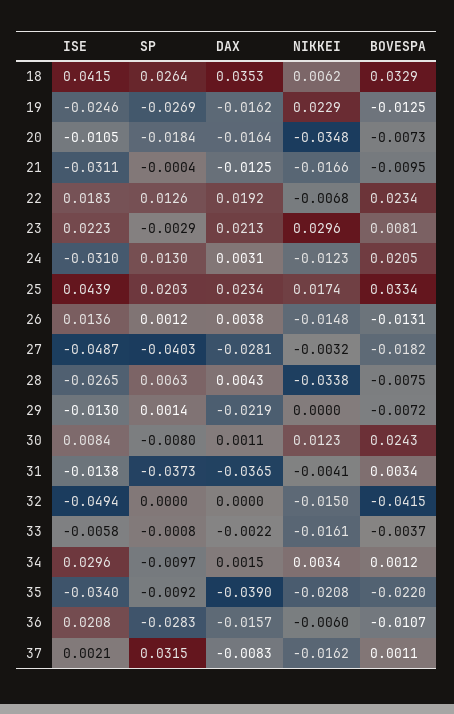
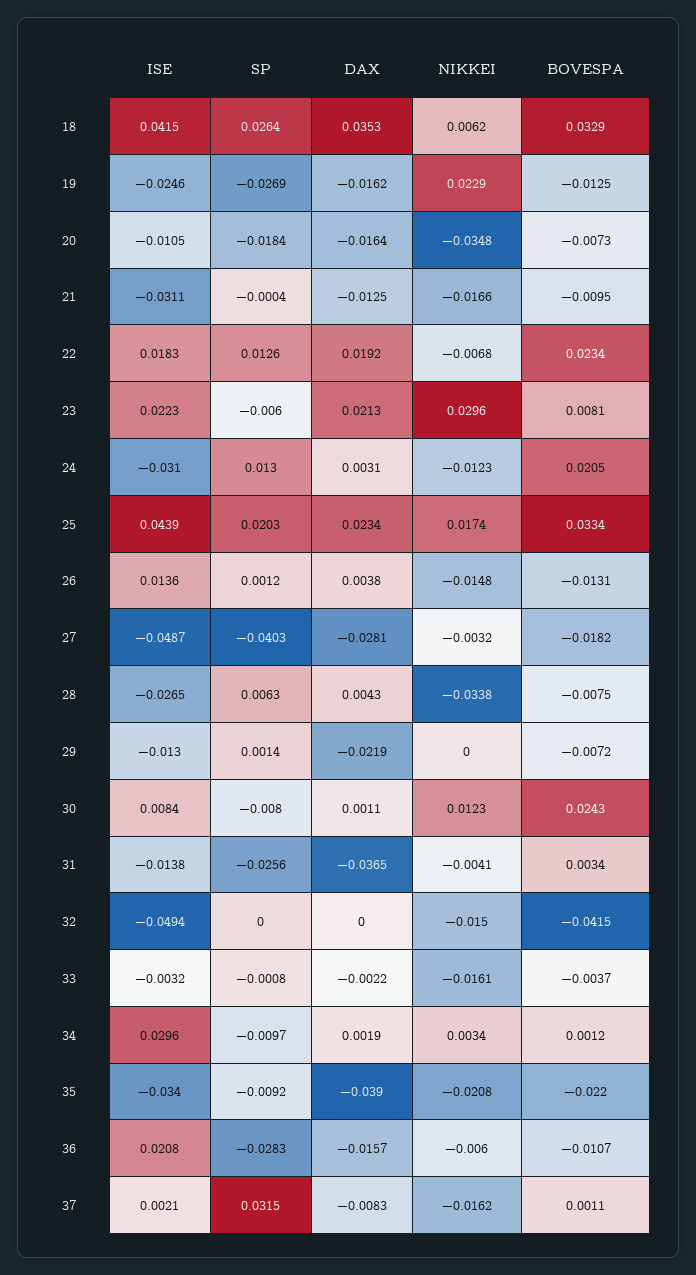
SP, 23: -0.0029 -> -0.006
SP, 31: -0.0373 -> -0.0256
ISE, 33: -0.0058 -> -0.0032
DAX, 34: 0.0015 -> 0.0019

